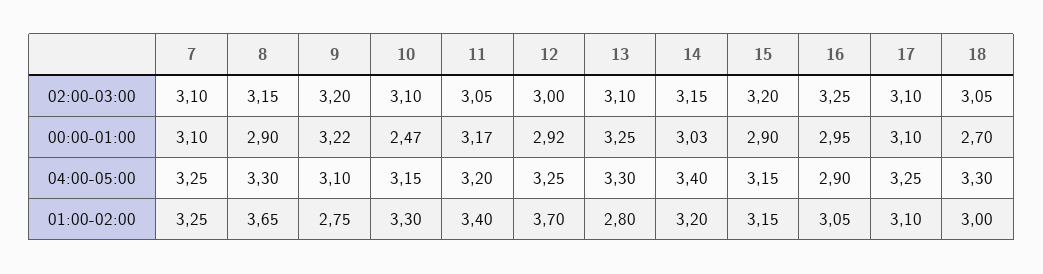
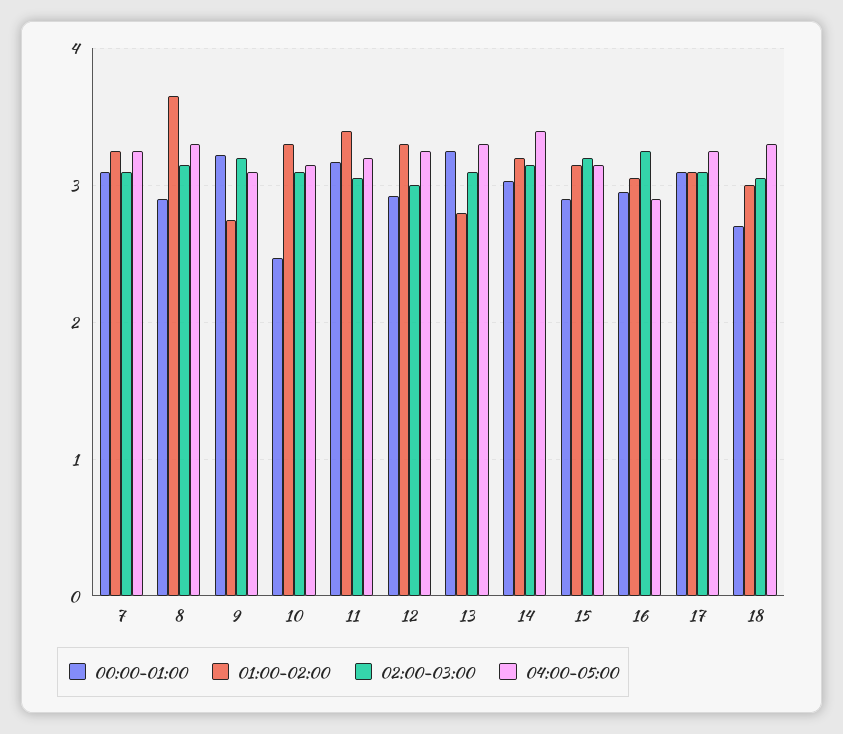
01:00-02:00, 12: 3.7 -> 3.3

